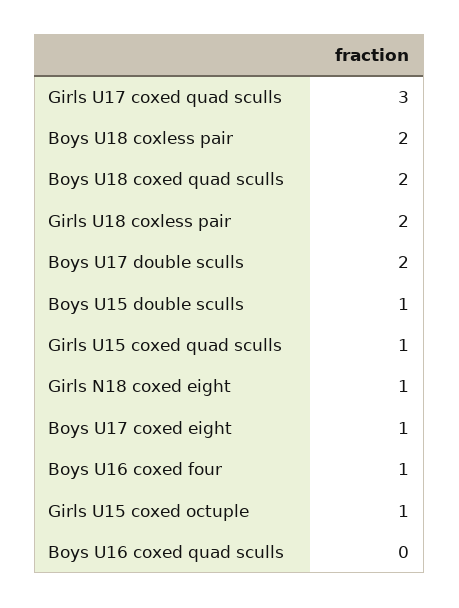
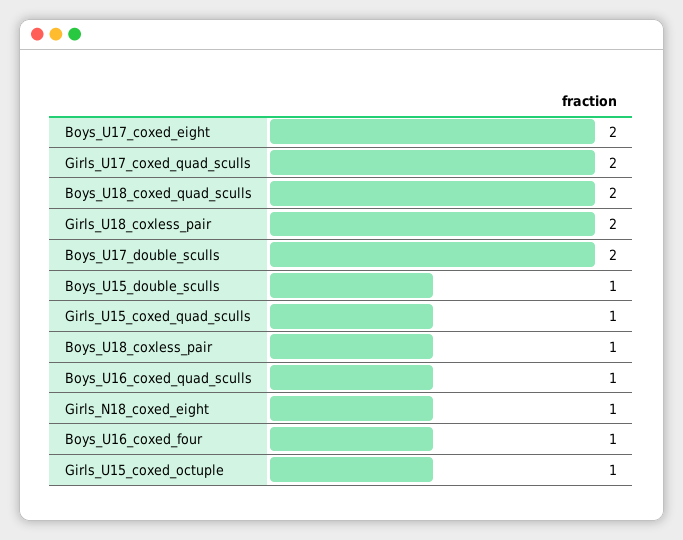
Girls U17 coxed quad sculls: 3 -> 2
Boys U18 coxless pair: 2 -> 1
Boys U17 coxed eight: 1 -> 2
Boys U16 coxed quad sculls: 0 -> 1

